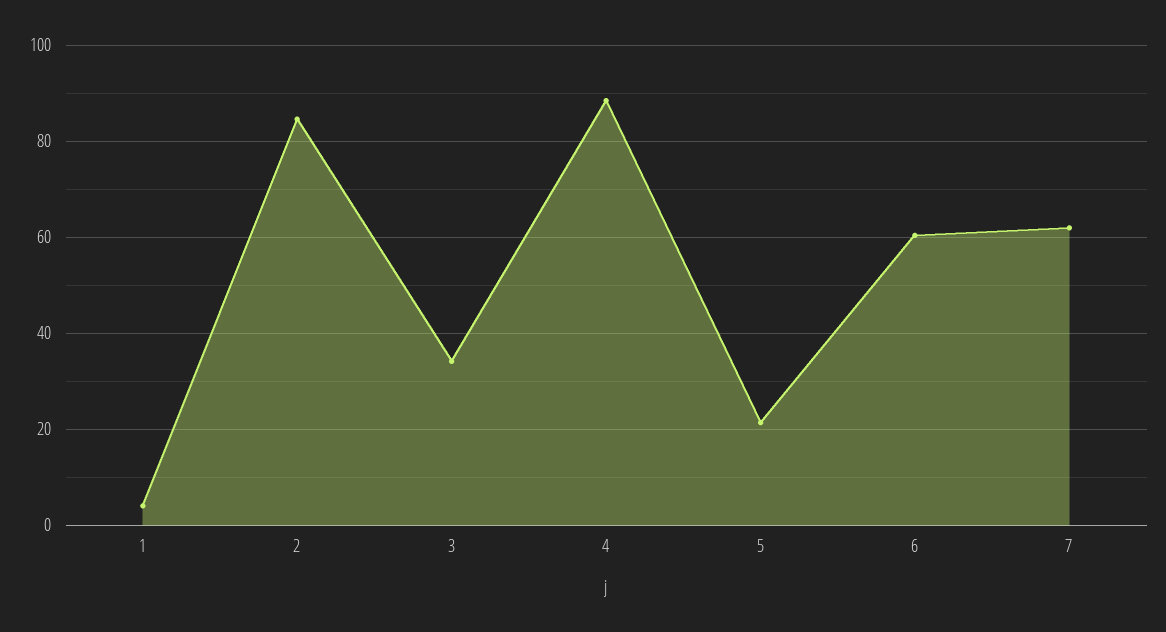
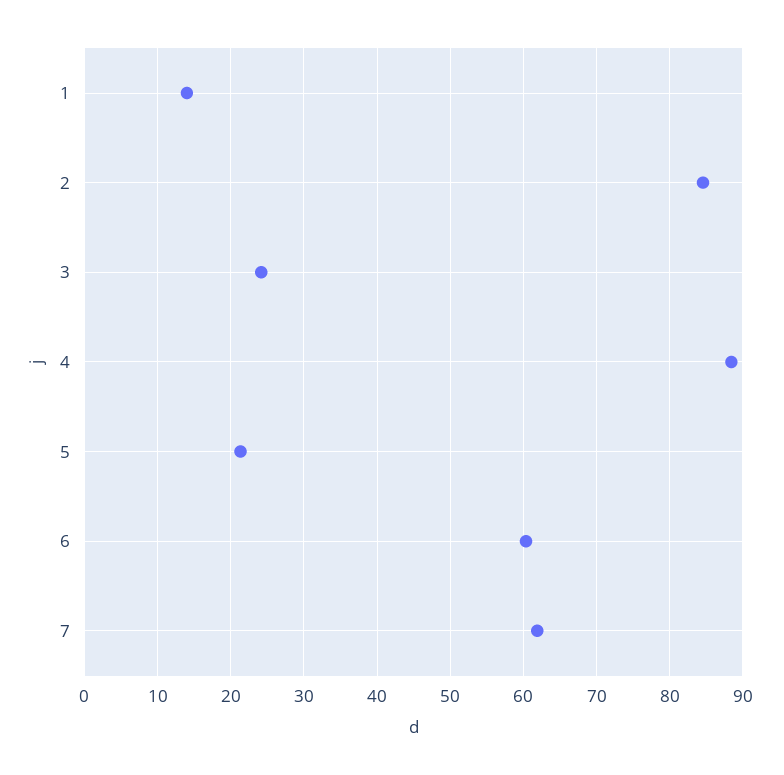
1: 4 -> 14
3: 34 -> 24

